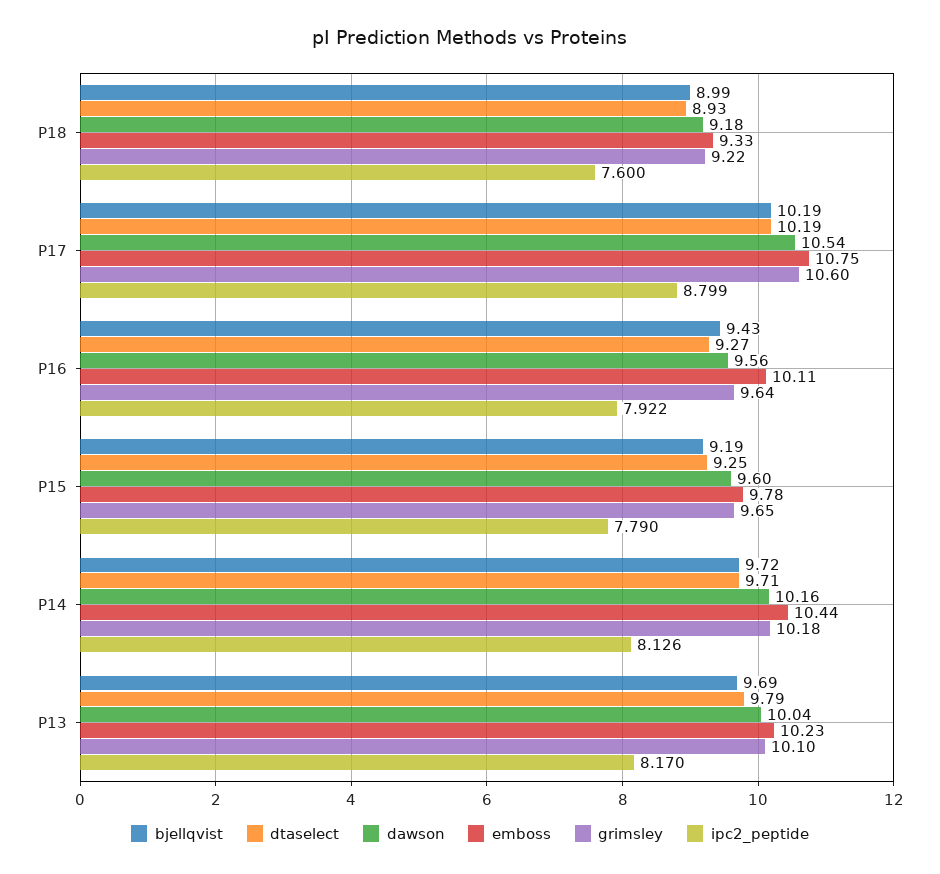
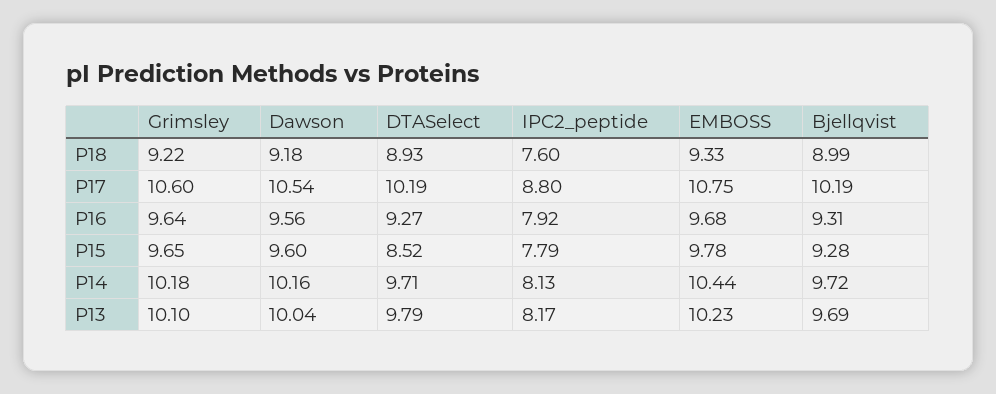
bjellqvist, P16: 9.43 -> 9.31
emboss, P16: 10.11 -> 9.68
bjellqvist, P15: 9.19 -> 9.28
dtaselect, P15: 9.25 -> 8.52

